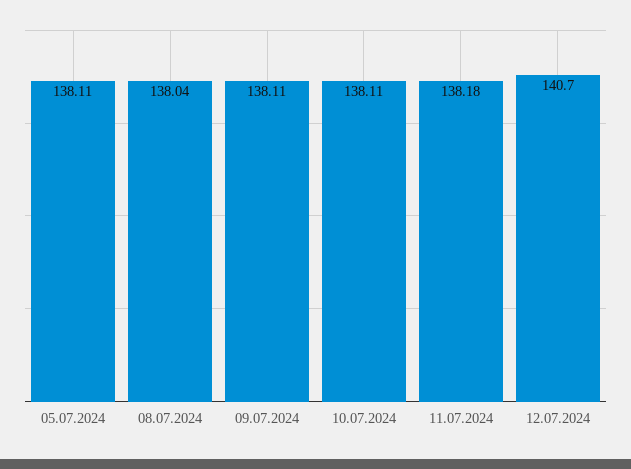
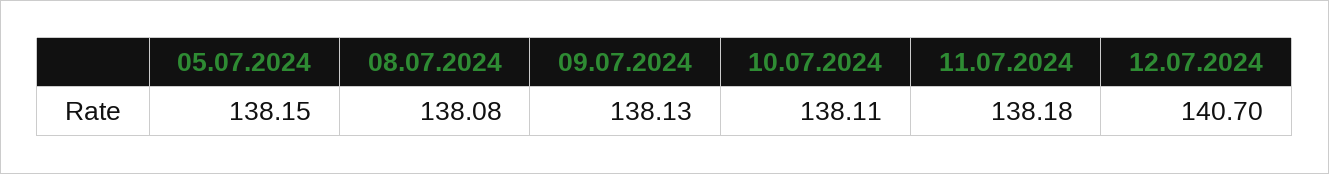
05.07.2024: 138.11 -> 138.15
08.07.2024: 138.04 -> 138.08
09.07.2024: 138.11 -> 138.13

